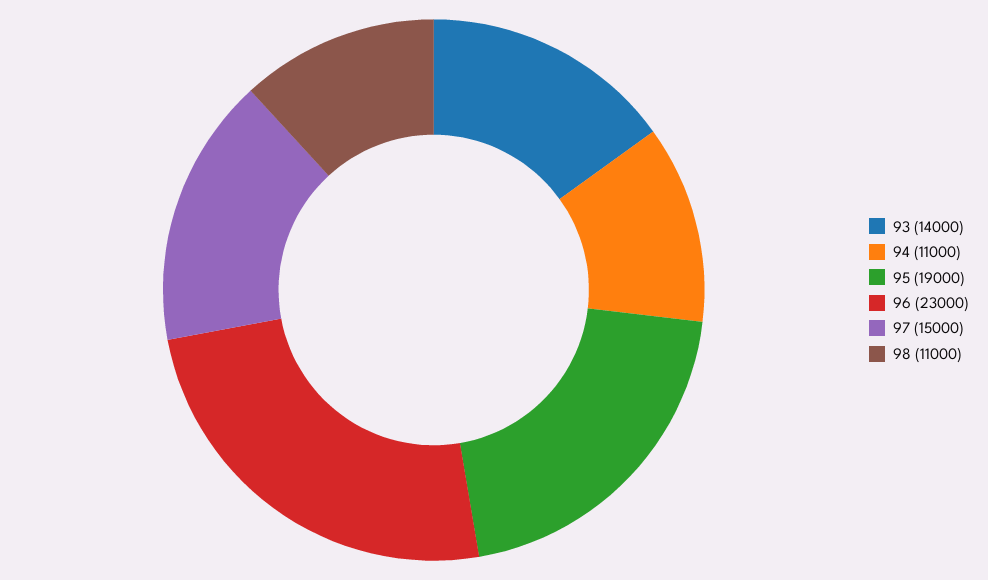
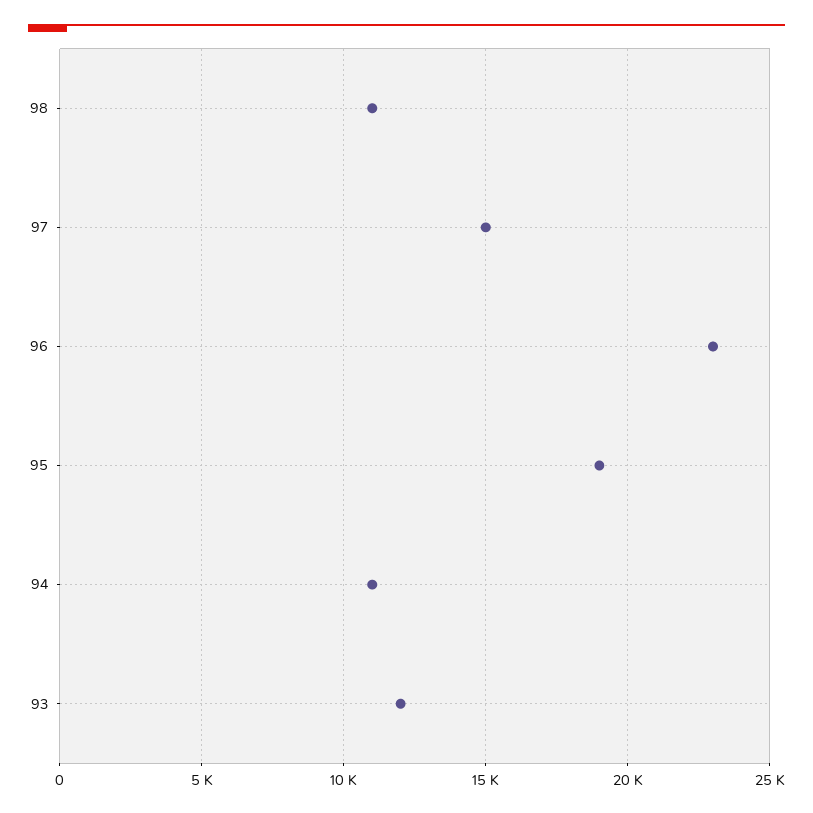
93: 14000 -> 12000

